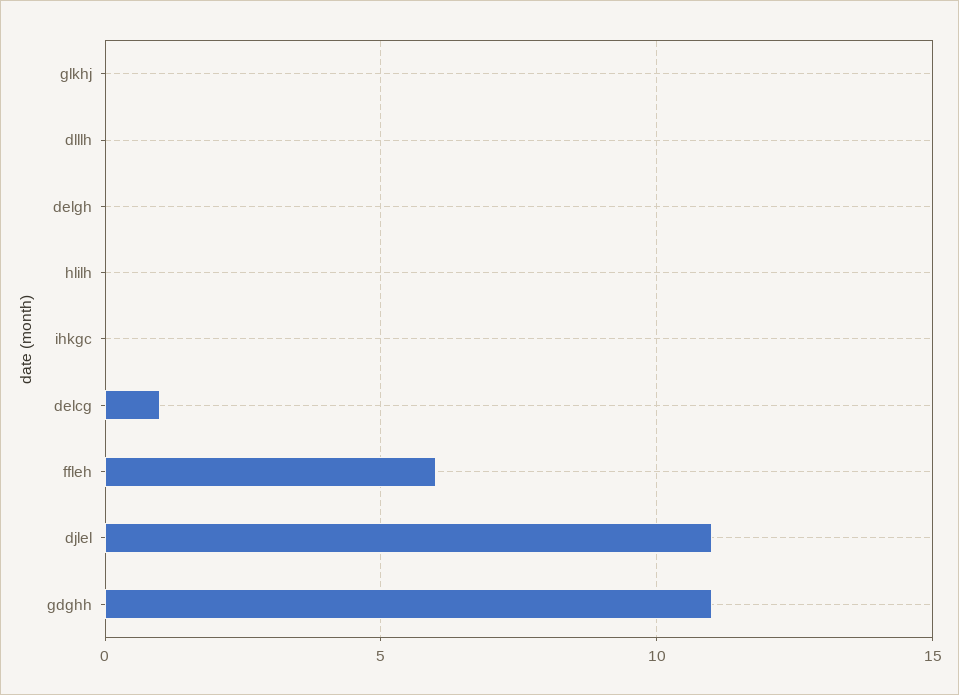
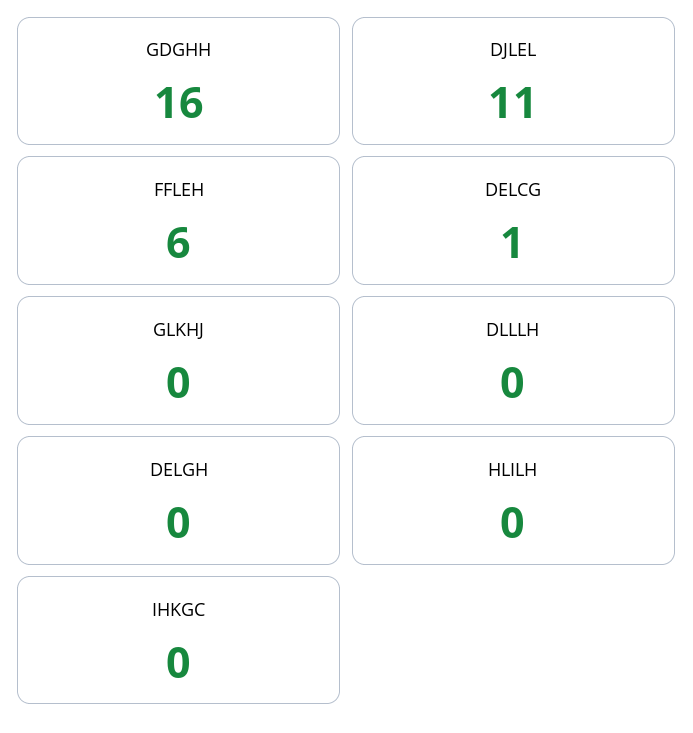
gdghh: 11 -> 16

